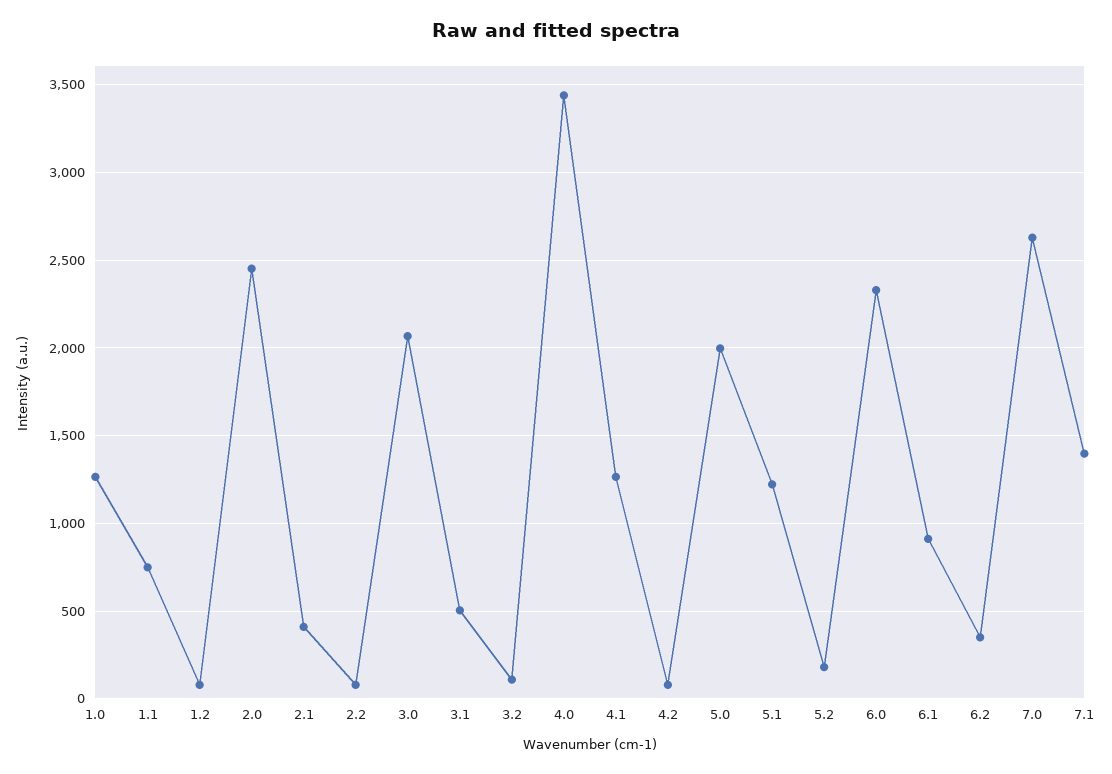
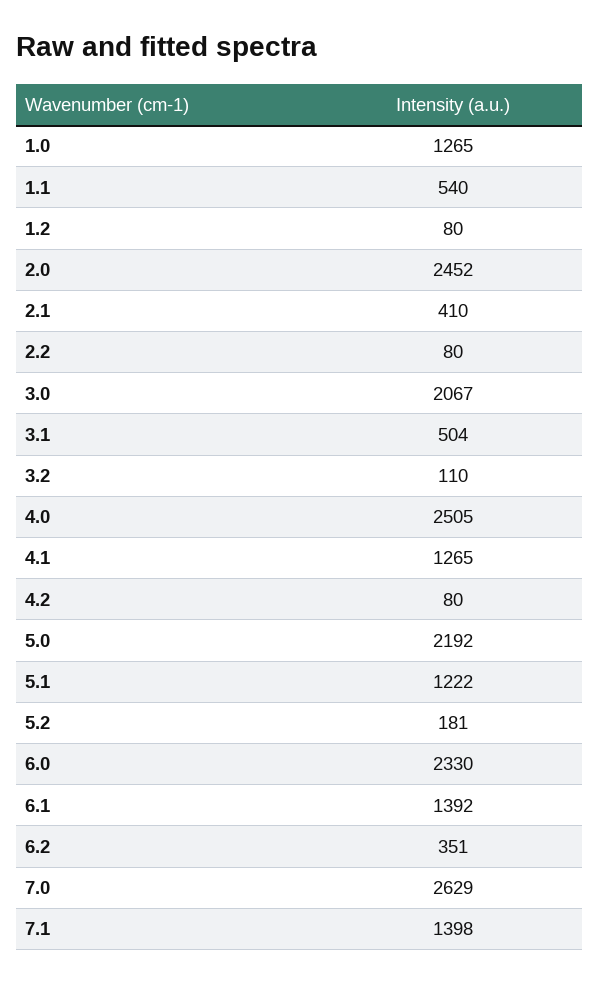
1.1: 750 -> 540
4.0: 3450 -> 2505
5.0: 2000 -> 2192
6.1: 900 -> 1392

